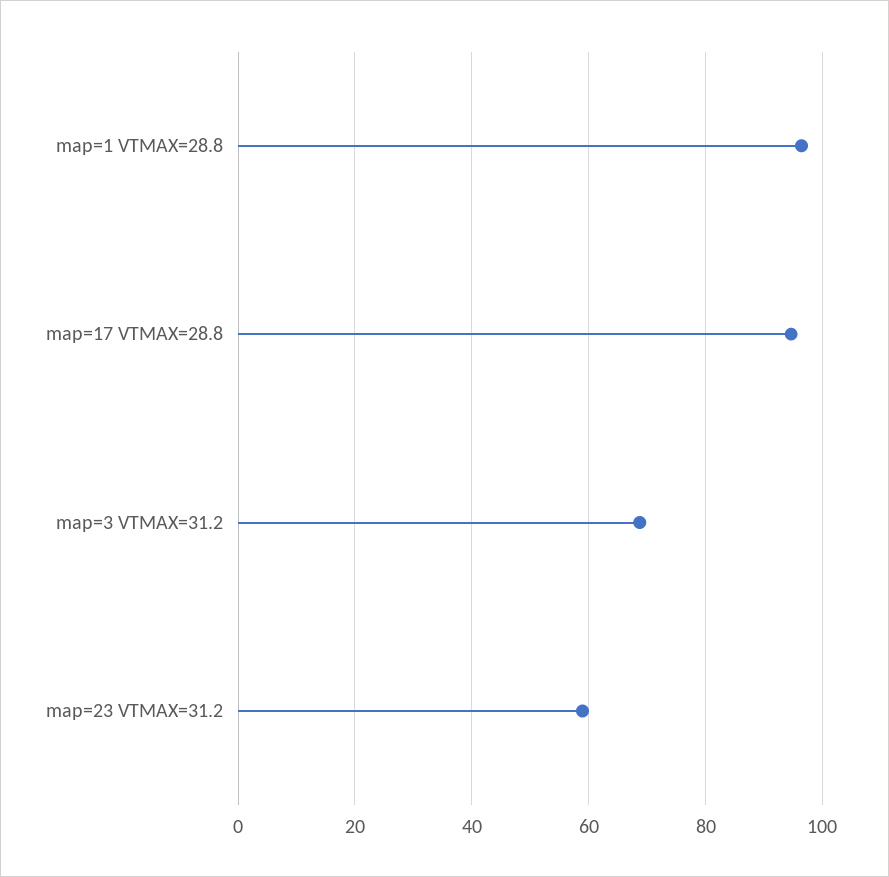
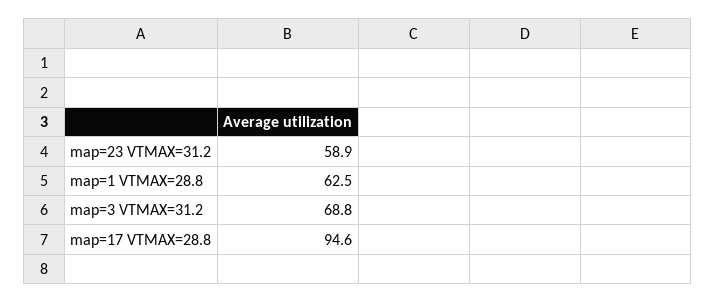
map=1 VTMAX=28.8: 96 -> 62.5

